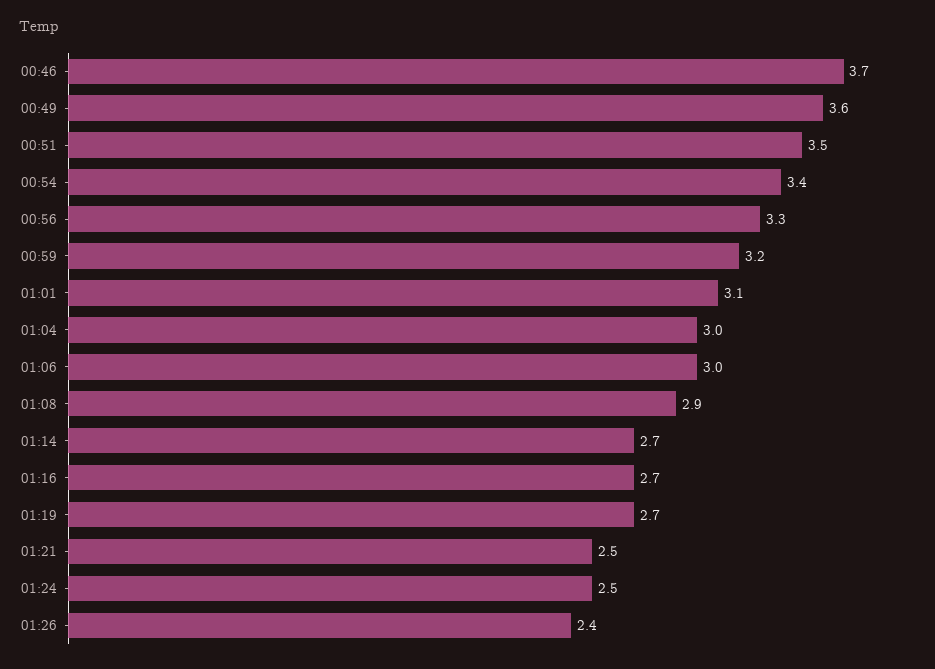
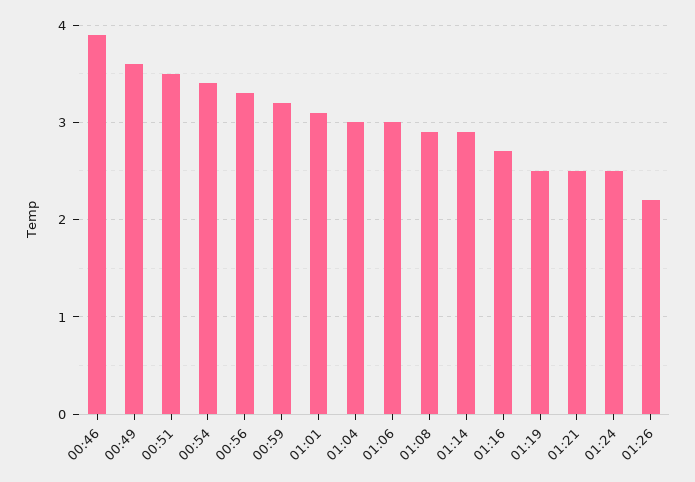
00:46: 3.7 -> 3.9
01:14: 2.7 -> 2.9
01:19: 2.7 -> 2.5
01:26: 2.4 -> 2.2

